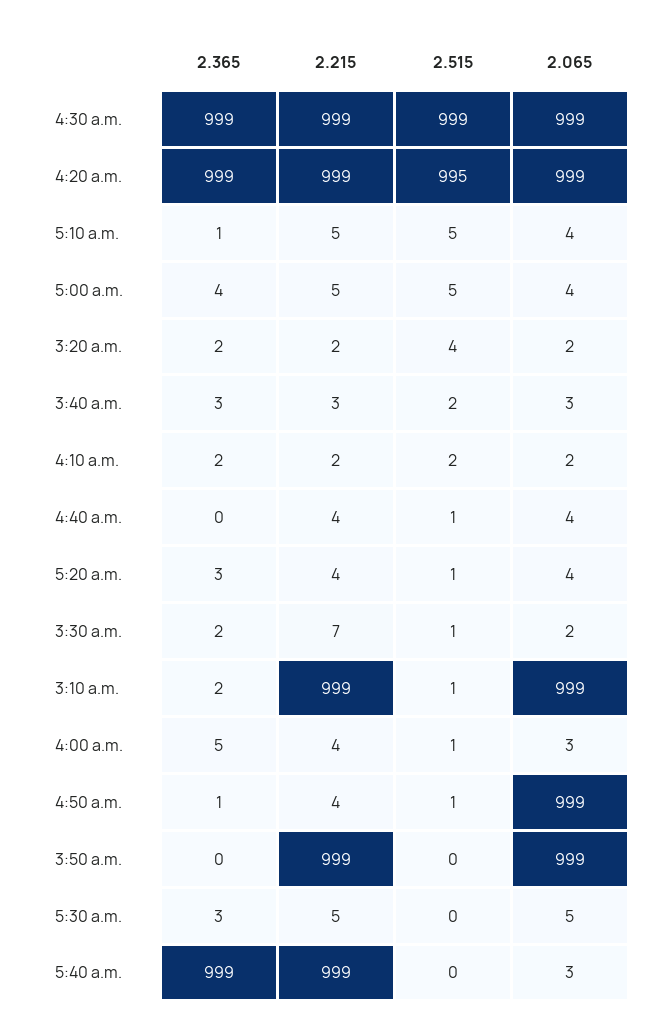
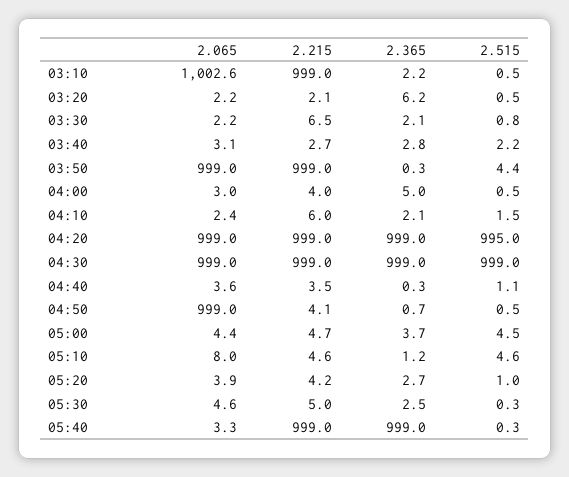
2.065, 5:10 a.m.: 4 -> 8
2.365, 3:20 a.m.: 2 -> 6.2
2.515, 3:20 a.m.: 4 -> 0.5
2.215, 4:10 a.m.: 2 -> 6
2.065, 3:10 a.m.: 999 -> 1002.6
2.515, 3:50 a.m.: 0 -> 4.4

